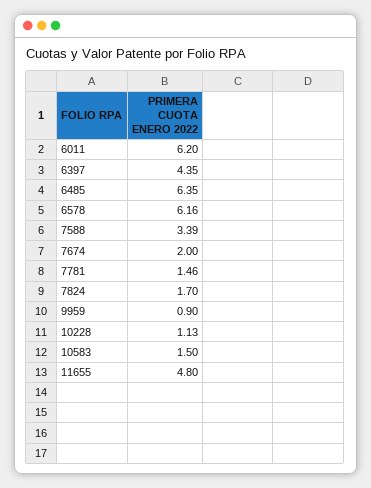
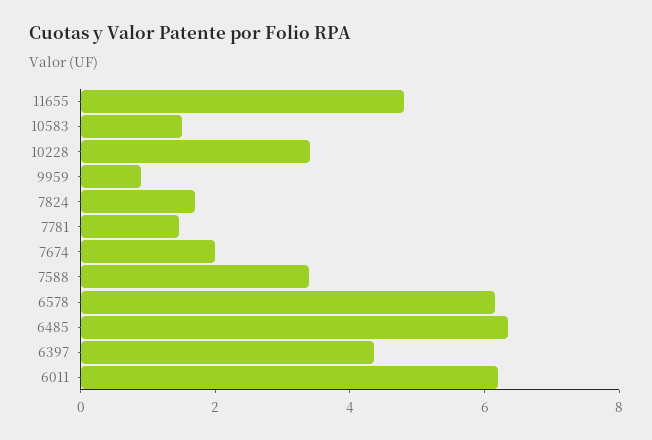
10228: 1.13 -> 3.5

